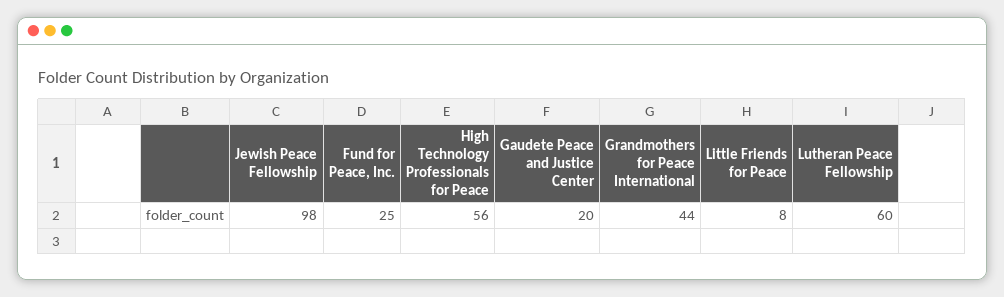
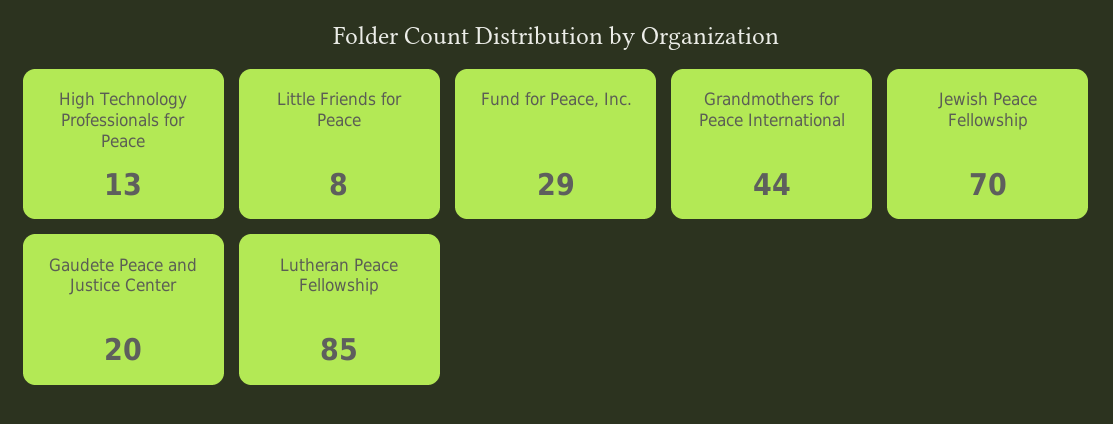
Jewish Peace Fellowship: 98 -> 70
Fund for Peace, Inc.: 25 -> 29
High Technology Professionals for Peace: 56 -> 13
Lutheran Peace Fellowship: 60 -> 85

